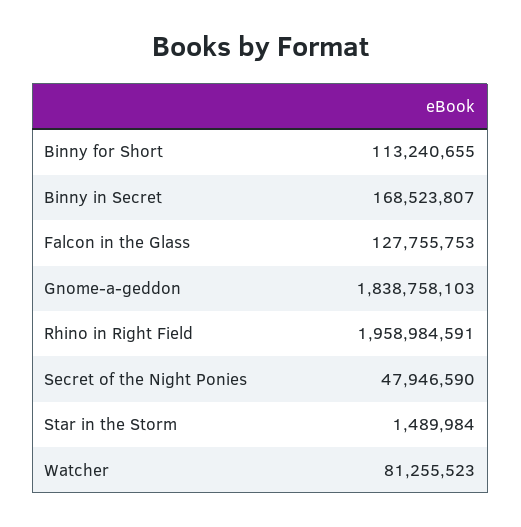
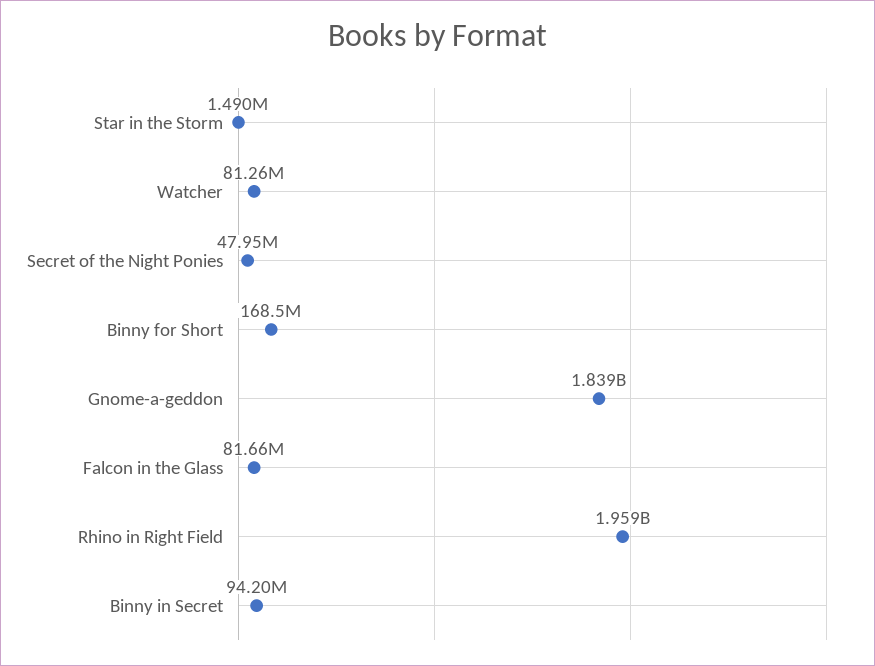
Binny for Short: 113240655 -> 168500000
Binny in Secret: 168523807 -> 94200000
Falcon in the Glass: 127755753 -> 81660000

